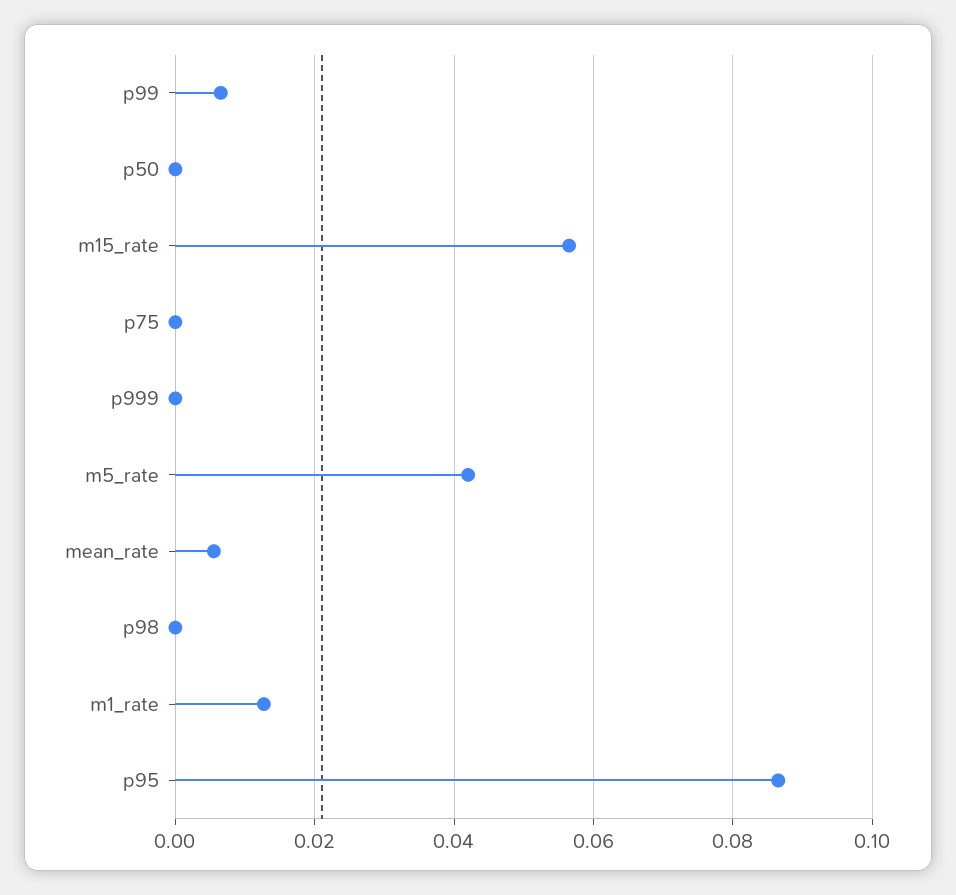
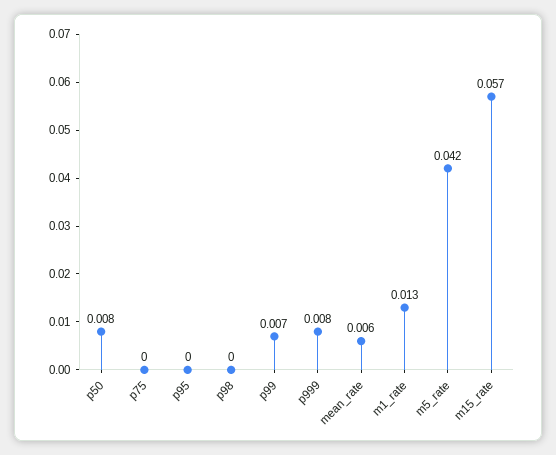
p50: 0 -> 0.008
p999: 0 -> 0.008
p95: 0.086 -> 0

